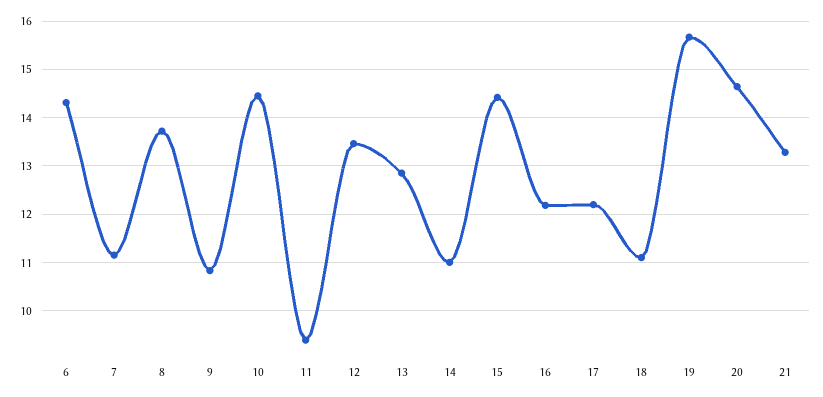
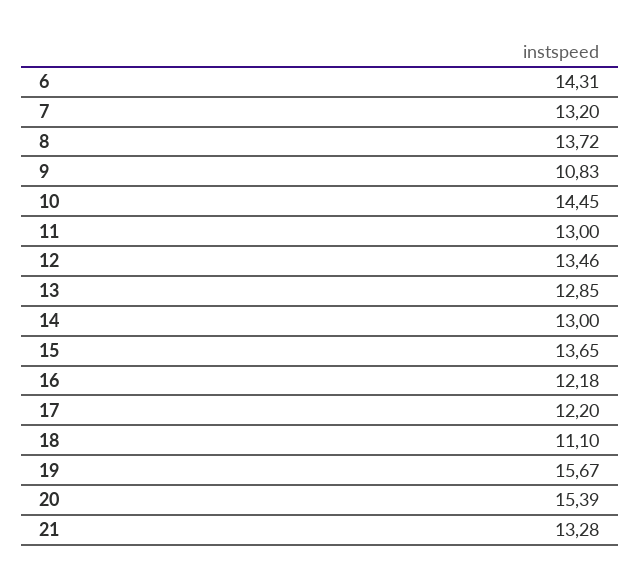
7: 11.2 -> 13.2
11: 9.4 -> 13
14: 11 -> 13
15: 14.4 -> 13.65
20: 14.6 -> 15.39

